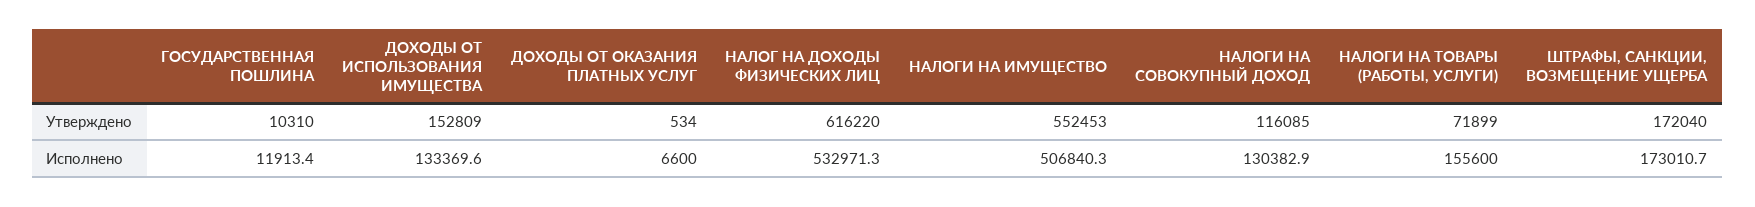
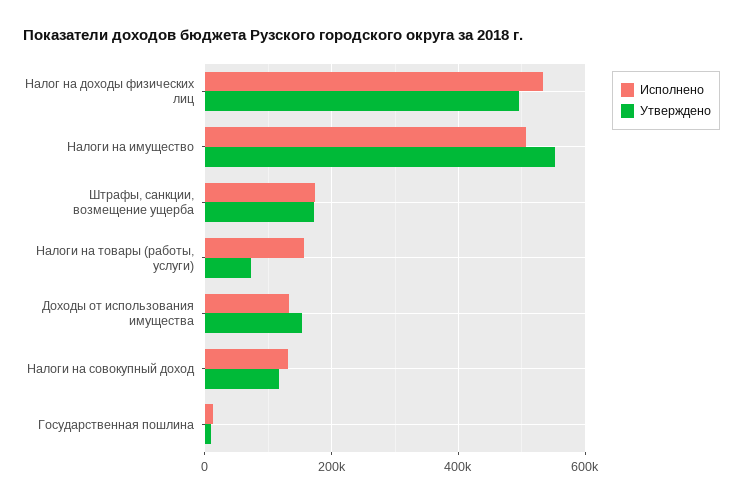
Утверждено, ДОХОДЫ ОТ ОКАЗАНИЯ ПЛАТНЫХ УСЛУГ: 534 -> none
Утверждено, НАЛОГ НА ДОХОДЫ ФИЗИЧЕСКИХ ЛИЦ: 616220 -> 500000
Исполнено, ДОХОДЫ ОТ ОКАЗАНИЯ ПЛАТНЫХ УСЛУГ: 6600 -> none

